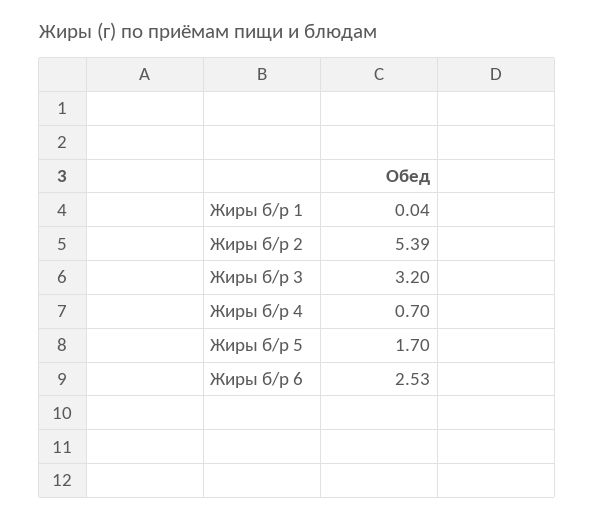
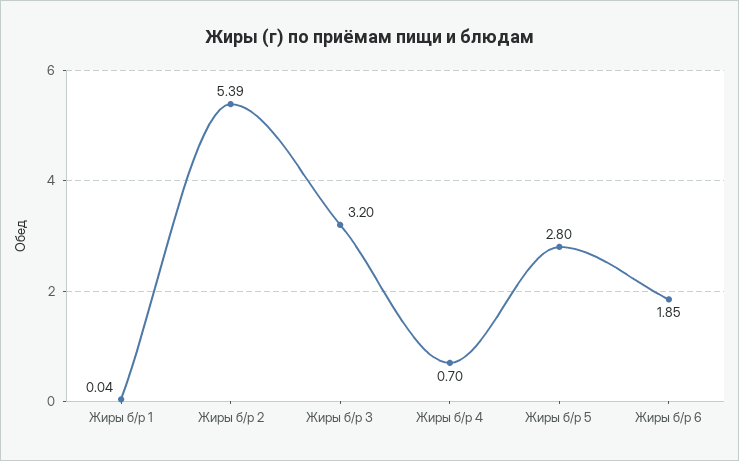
Жиры б/р 5: 1.7 -> 2.8
Жиры б/р 6: 2.53 -> 1.85

